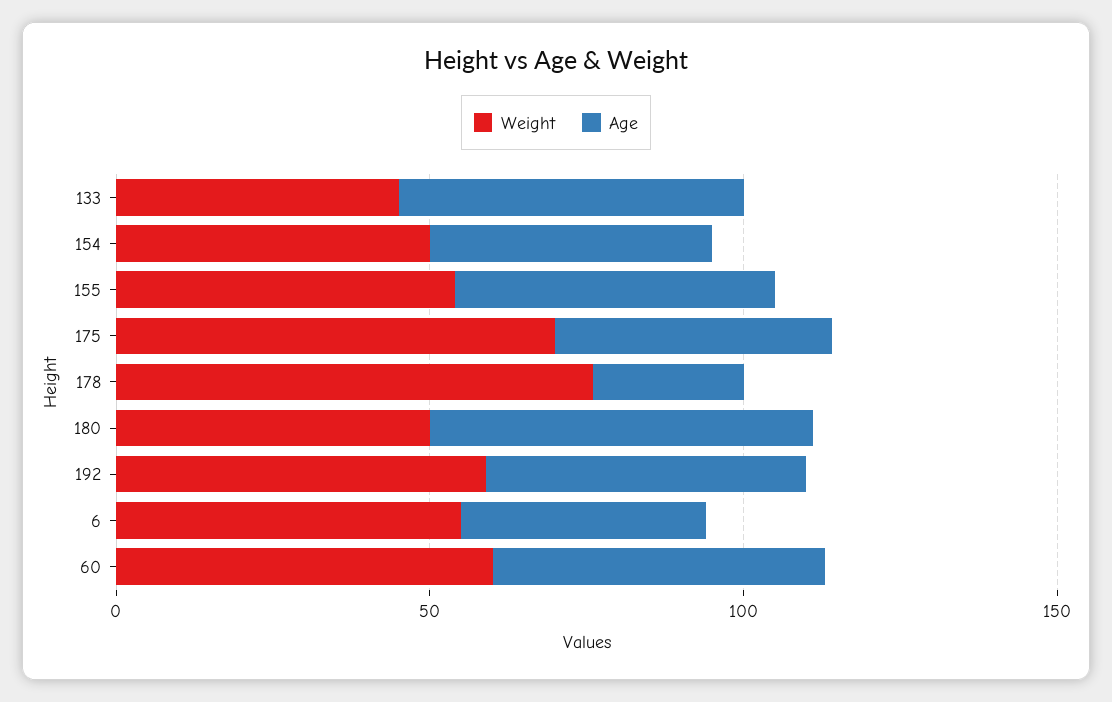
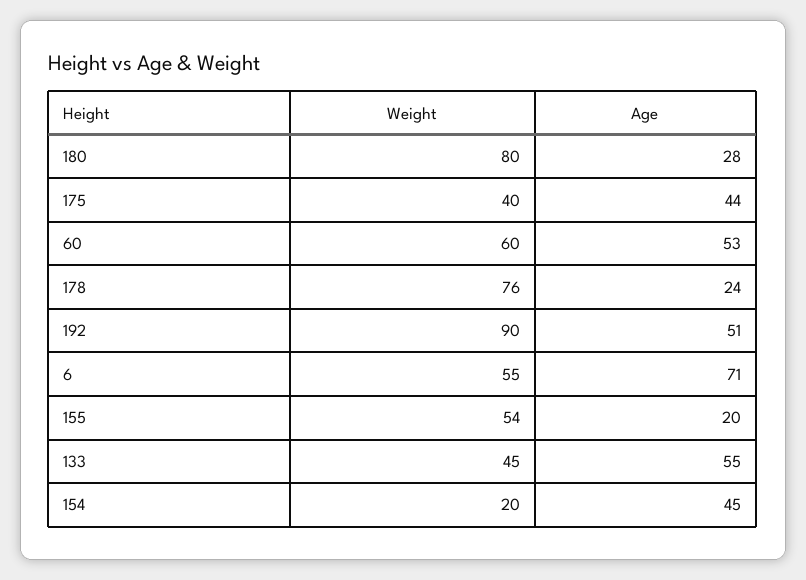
Weight, 154: 50 -> 20
Age, 155: 50 -> 20
Weight, 175: 70 -> 40
Weight, 180: 50 -> 80
Age, 180: 60 -> 28
Weight, 192: 60 -> 90
Age, 6: 40 -> 71

